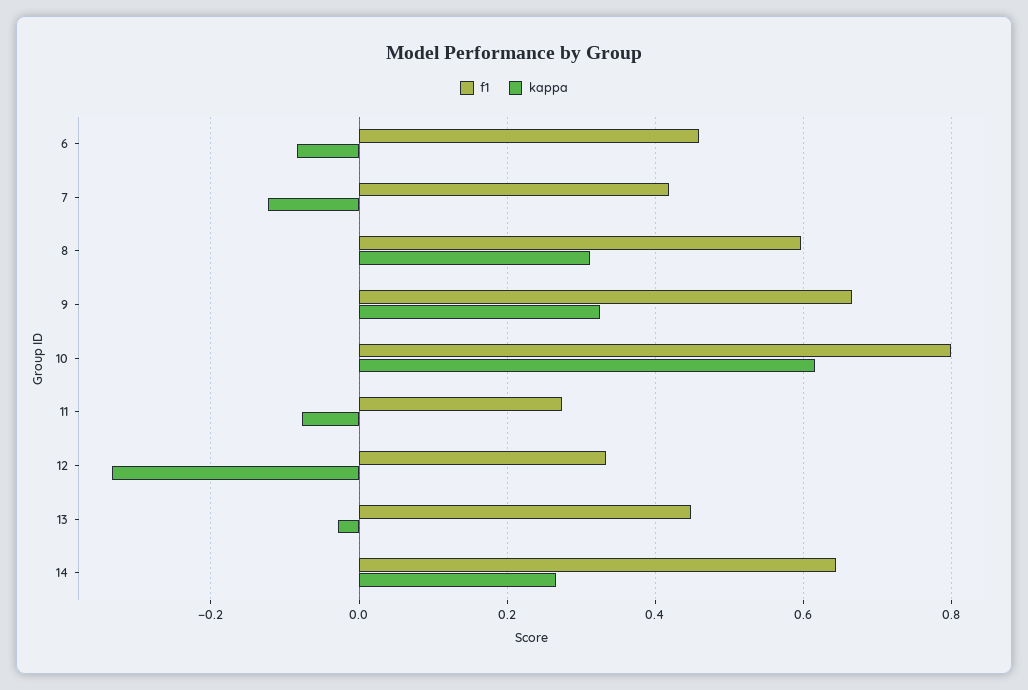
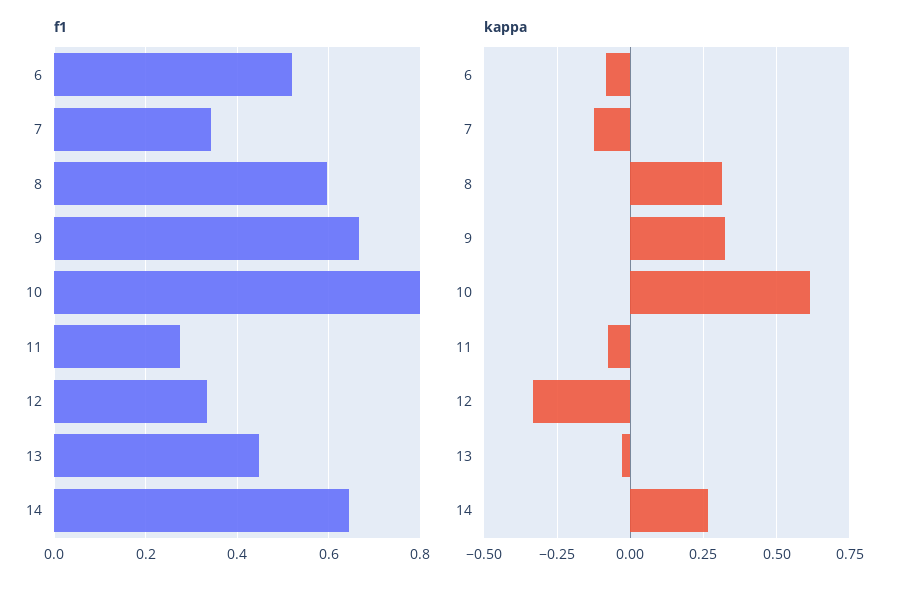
f1, 6: 0.46 -> 0.52
f1, 7: 0.42 -> 0.34

